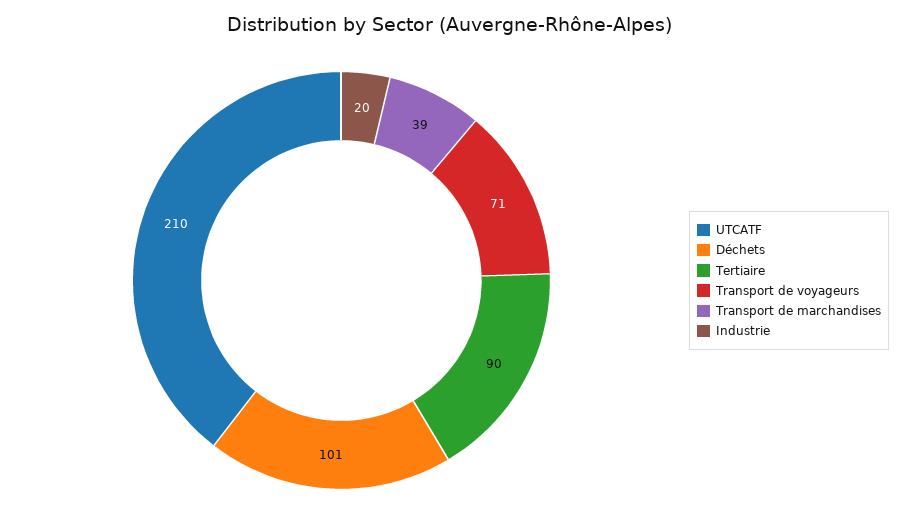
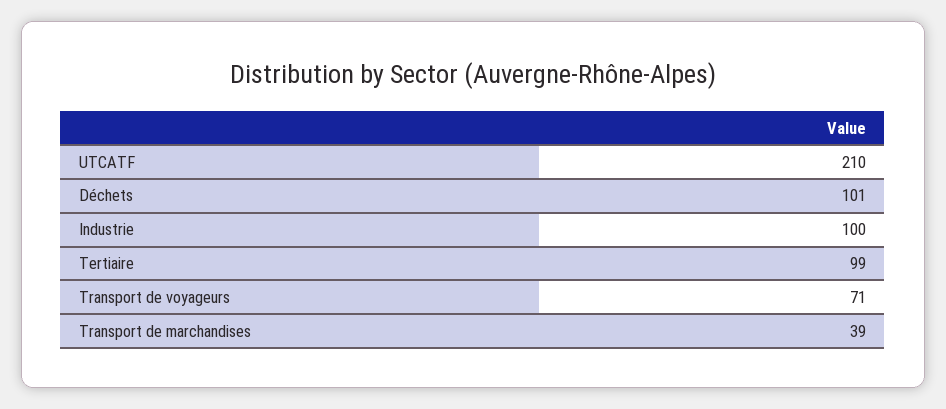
Tertiaire: 90 -> 99
Industrie: 20 -> 100

